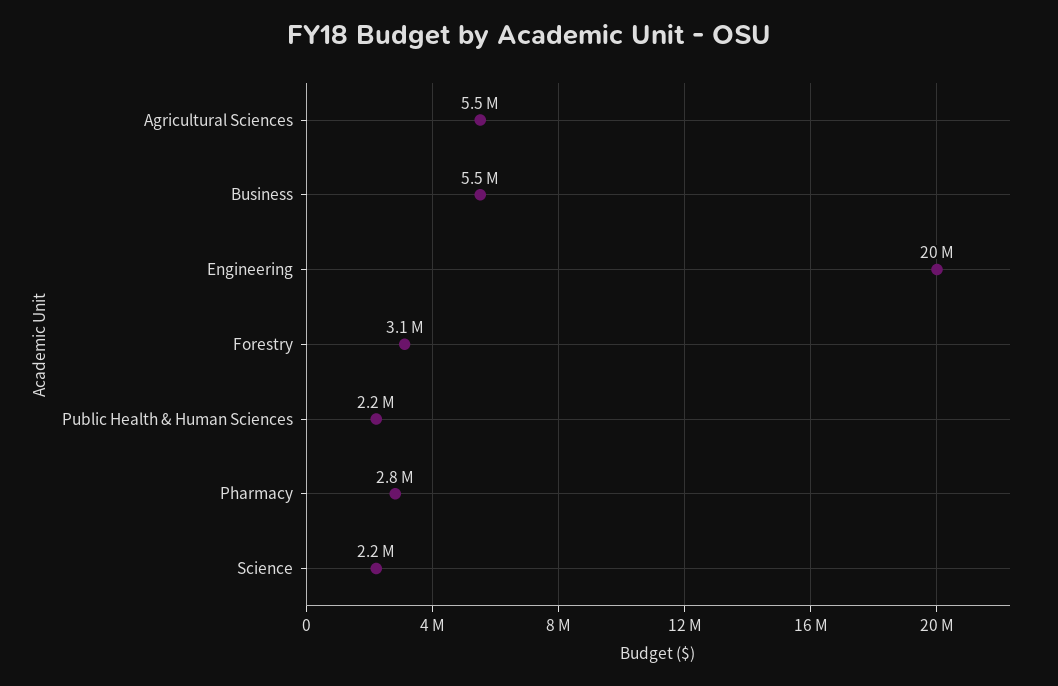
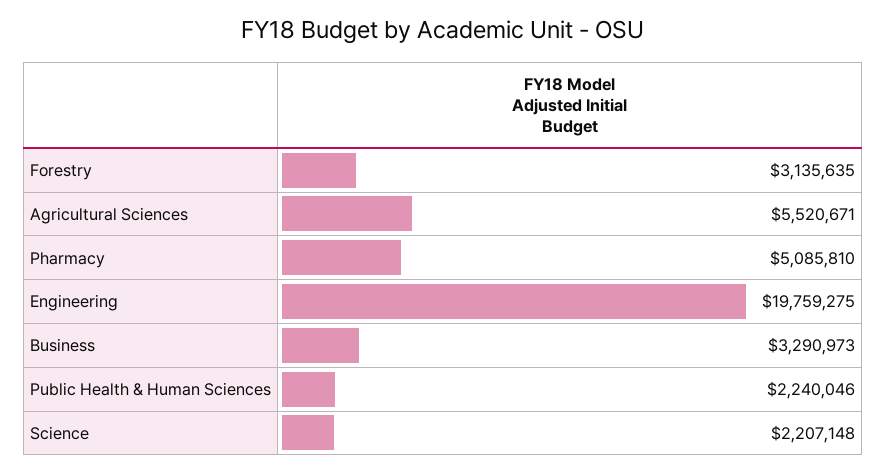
Business: 5500000 -> 3290973
Pharmacy: 2800000 -> 5085810

